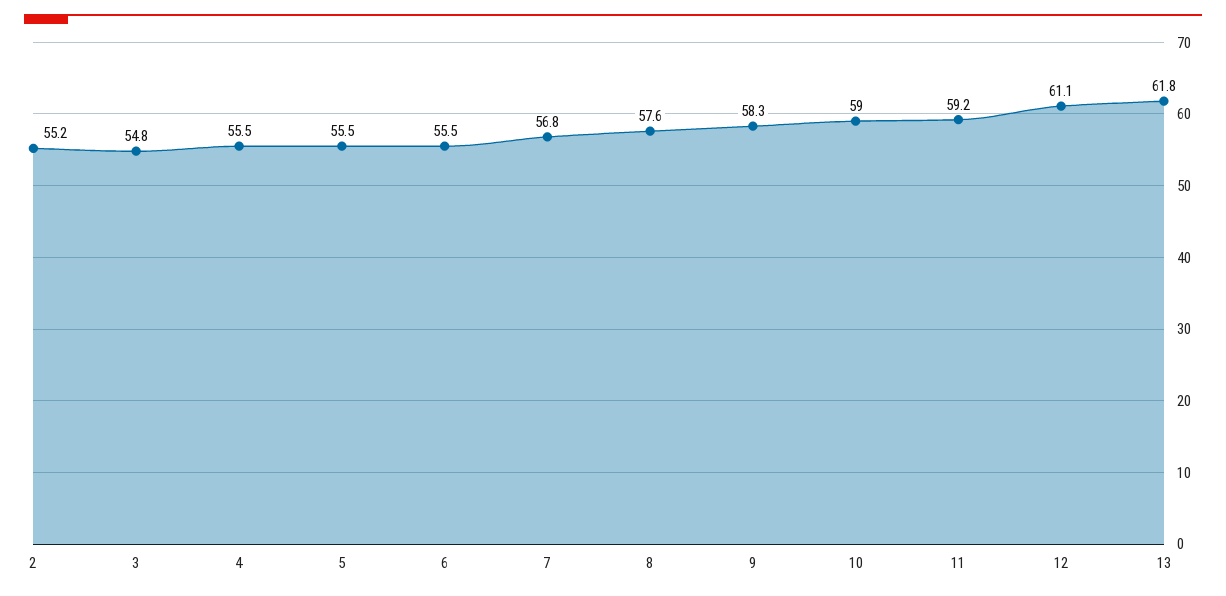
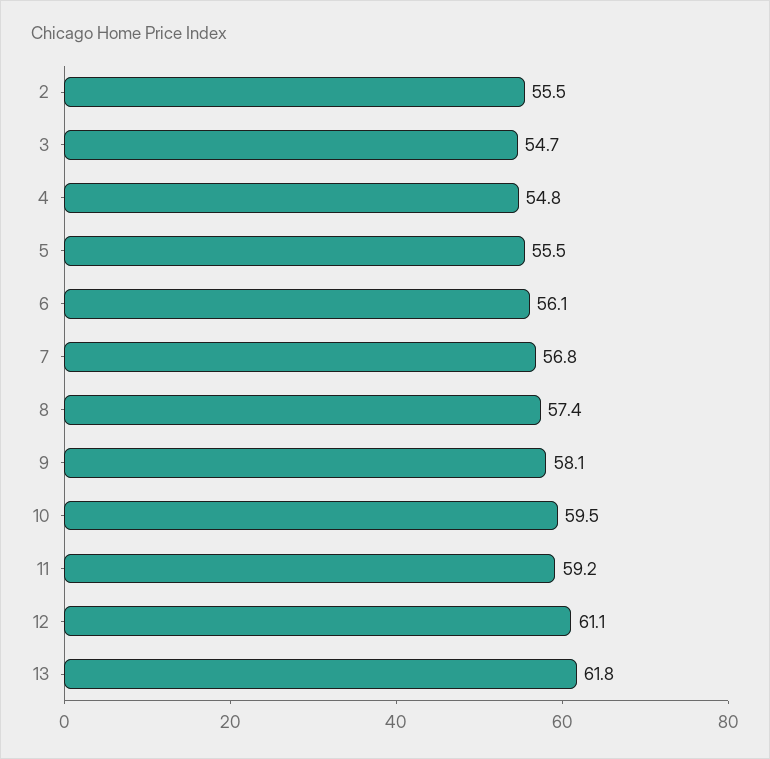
2: 55.2 -> 55.5
3: 54.8 -> 54.7
4: 55.5 -> 54.8
6: 55.5 -> 56.1
8: 57.6 -> 57.4
9: 58.3 -> 58.1
10: 59 -> 59.5

